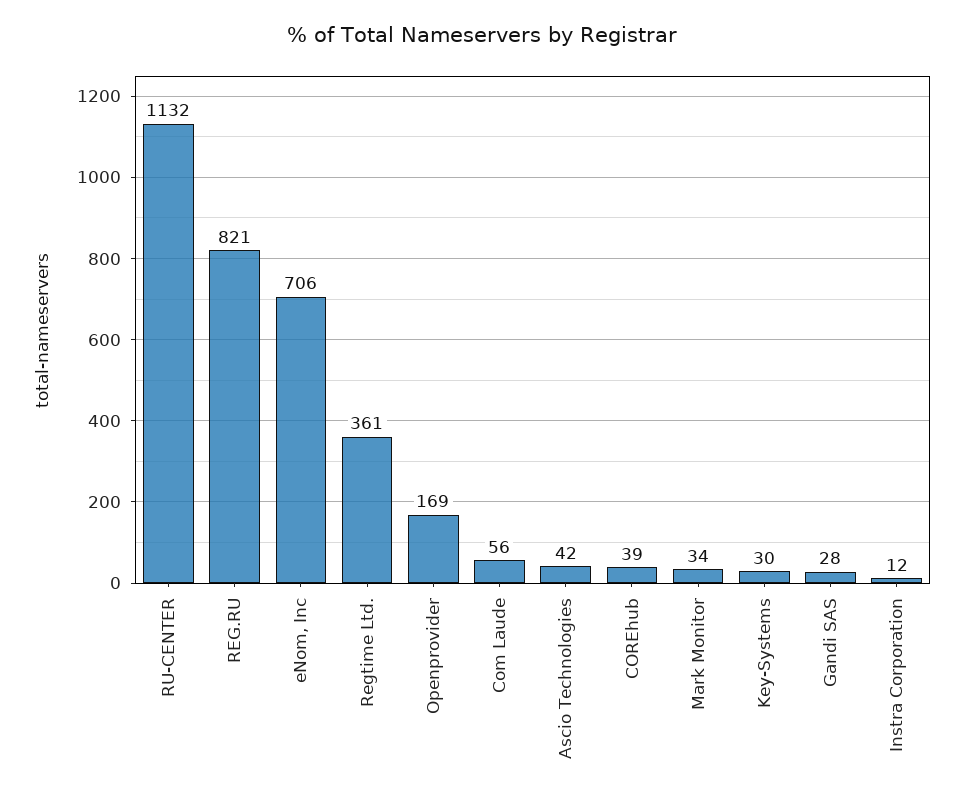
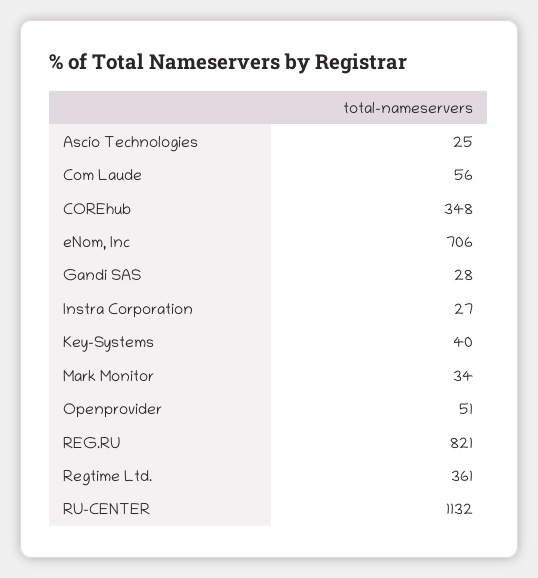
Openprovider: 169 -> 51
Ascio Technologies: 42 -> 25
COREhub: 39 -> 348
Key-Systems: 30 -> 40
Instra Corporation: 12 -> 27

